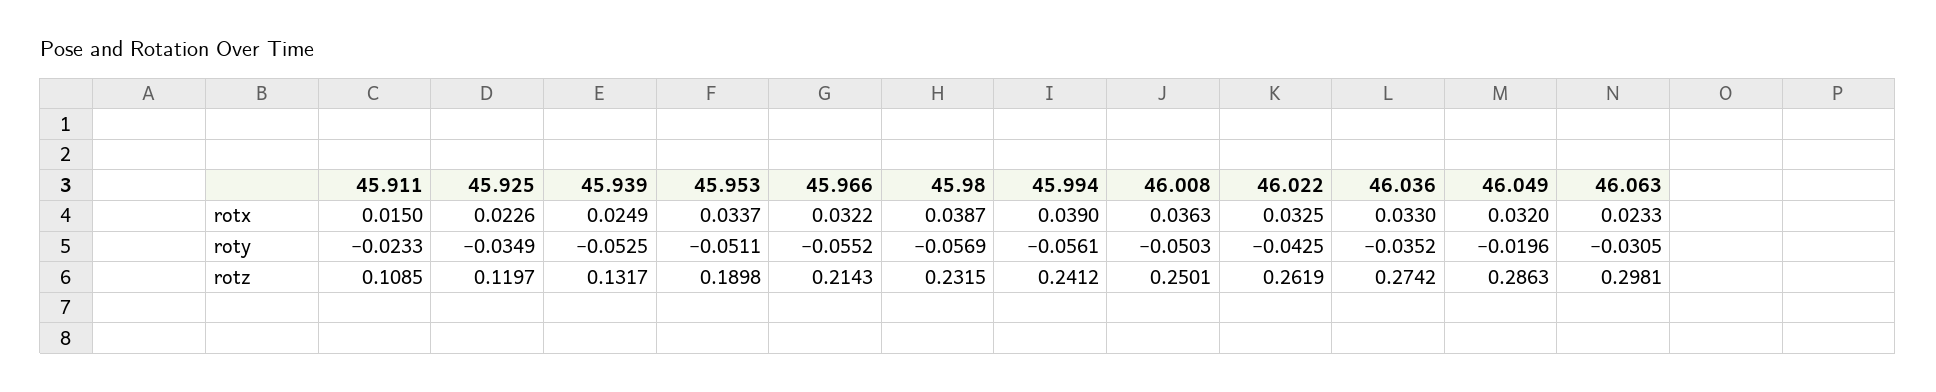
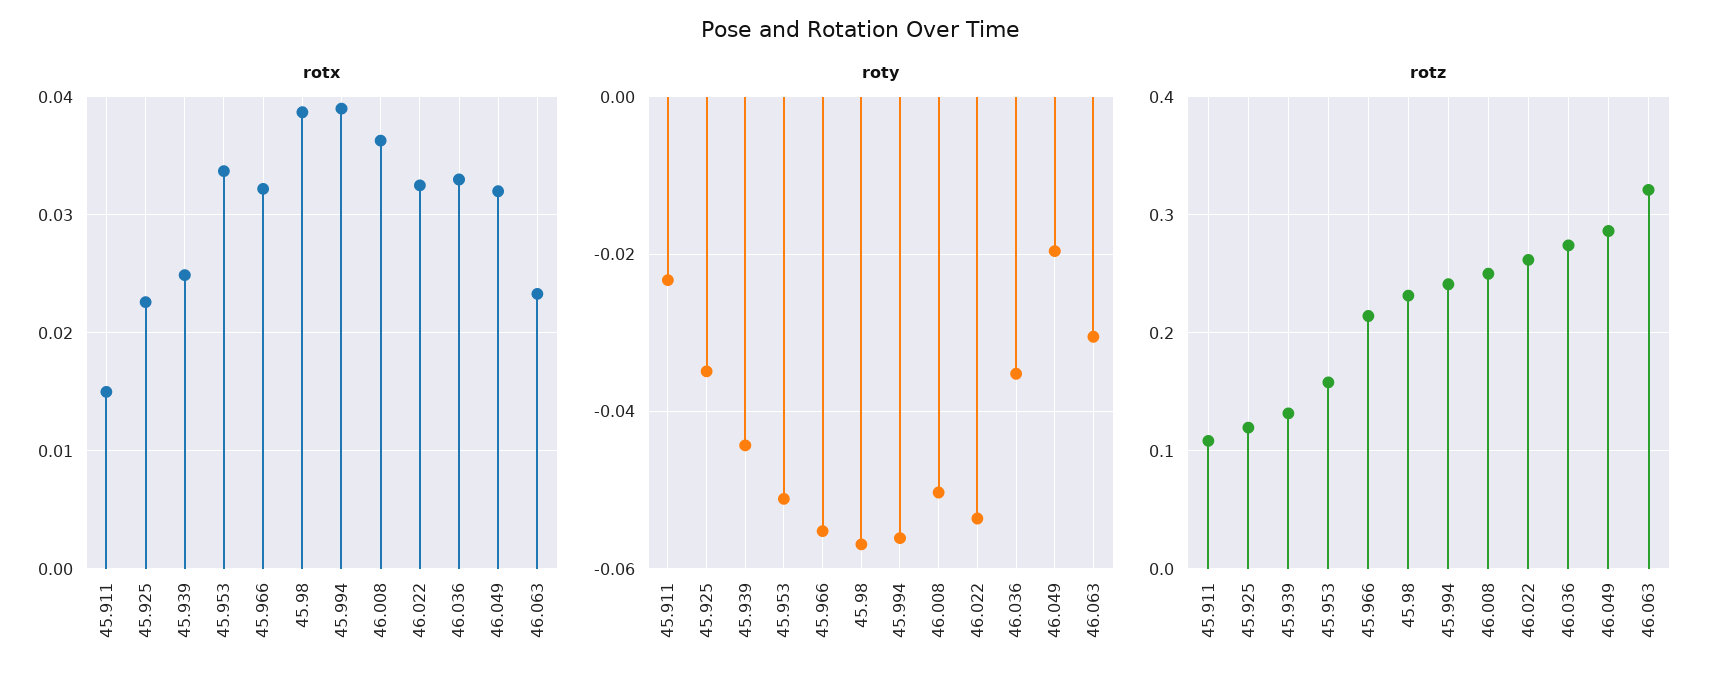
roty, 45.939: -0.0525 -> -0.044
roty, 46.022: -0.0425 -> -0.054
rotz, 45.953: 0.1898 -> 0.16
rotz, 46.063: 0.2981 -> 0.32

